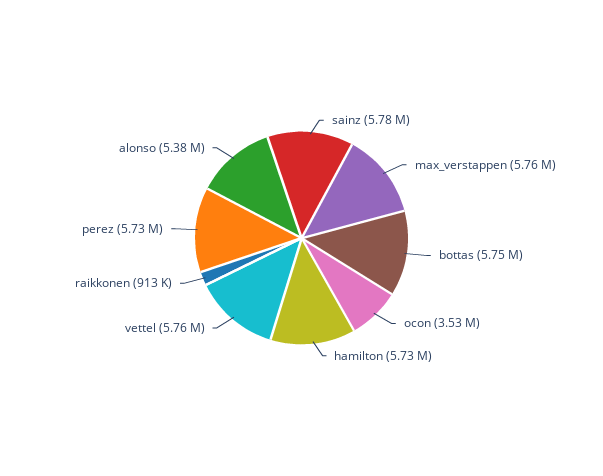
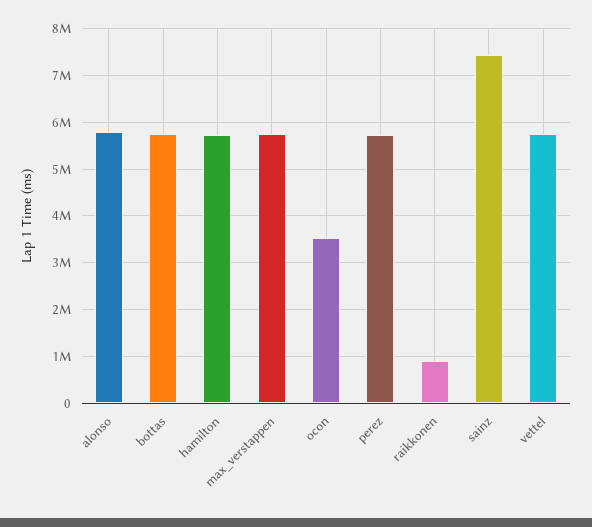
sainz: 5780000 -> 7400000
alonso: 5380000 -> 5800000

